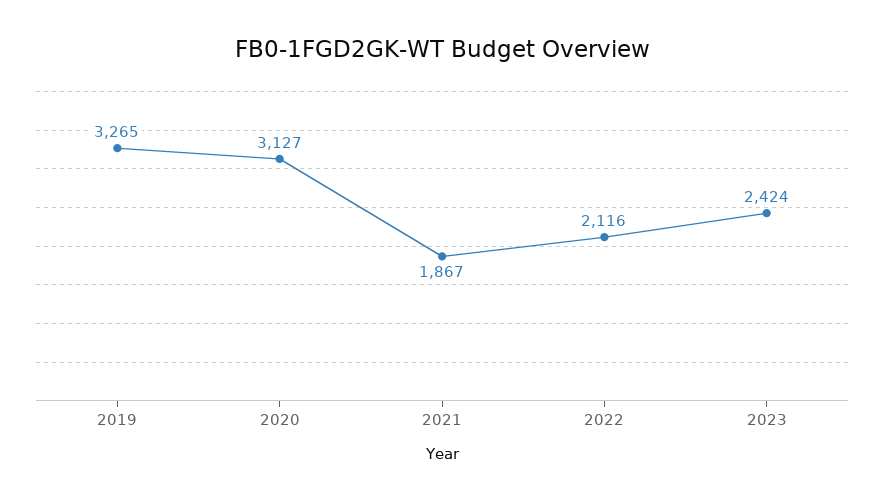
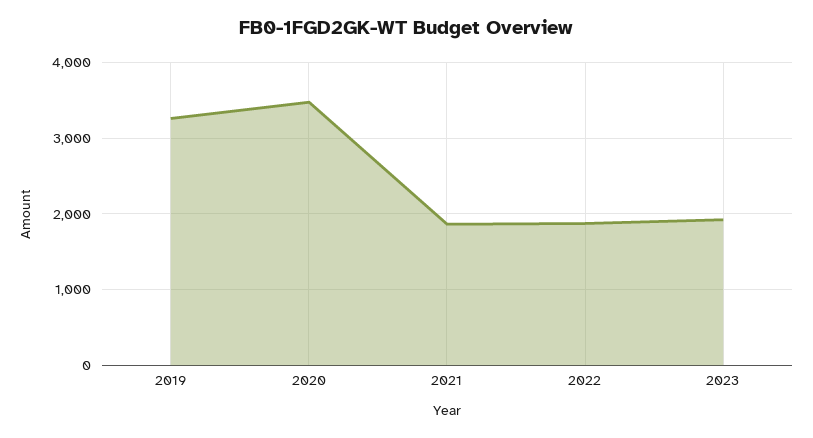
2020: 3127 -> 3500
2022: 2116 -> 1900
2023: 2424 -> 1900

